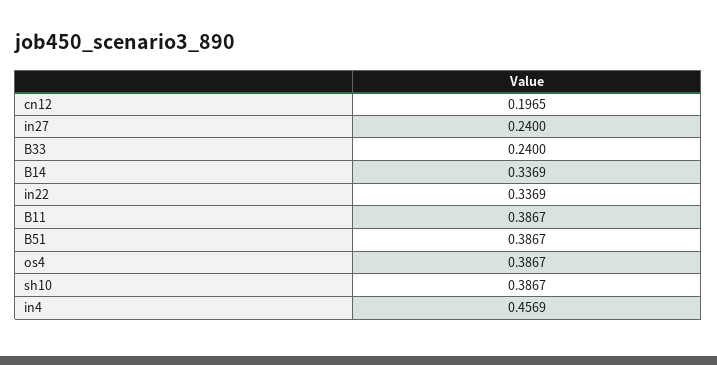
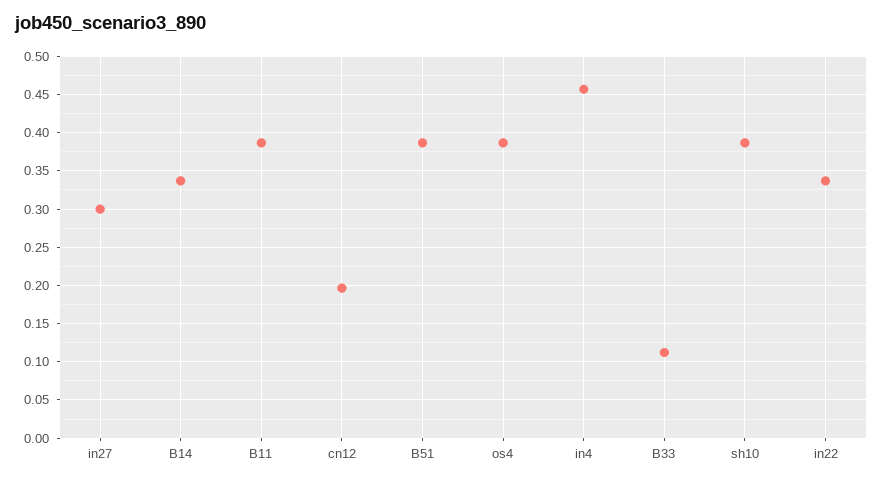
in27: 0.24 -> 0.3
B33: 0.24 -> 0.11

